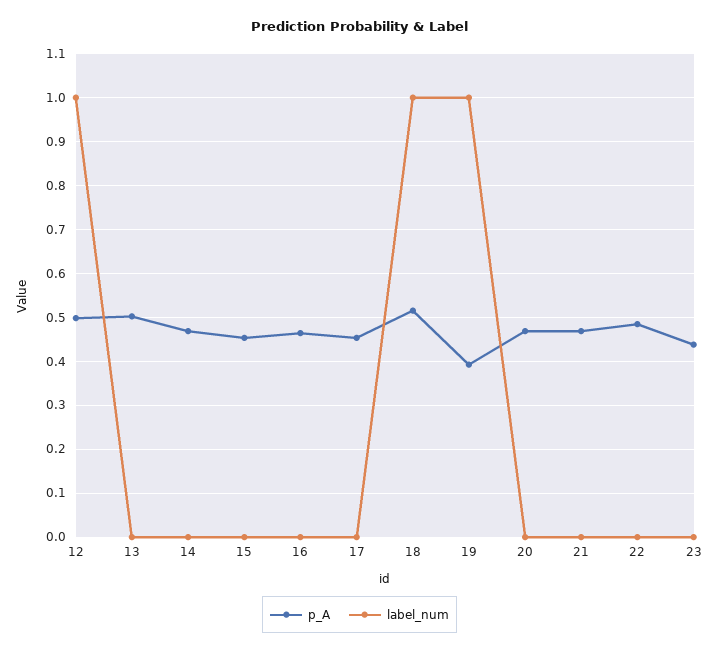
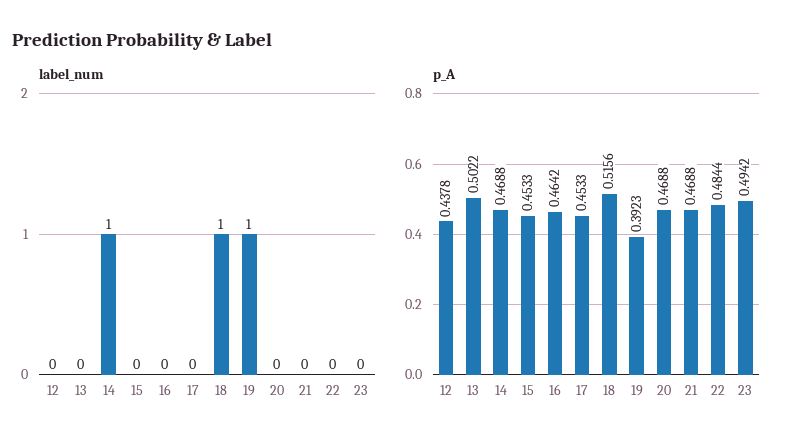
p_A, 12: 0.5 -> 0.4378
label_num, 12: 1 -> 0
label_num, 14: 0 -> 1
p_A, 23: 0.44 -> 0.4942

